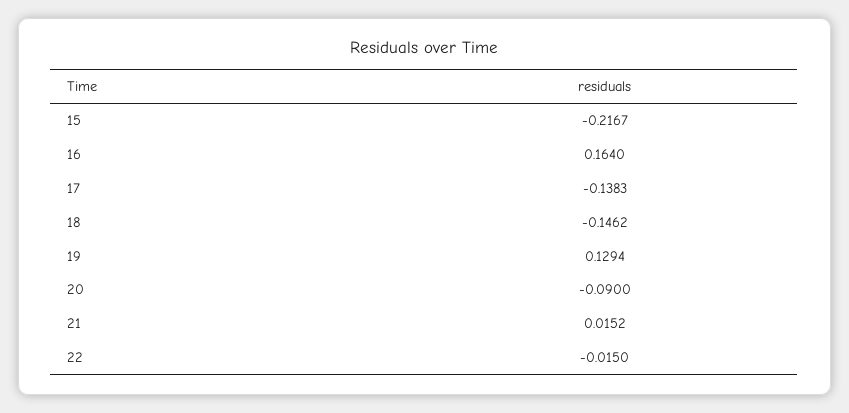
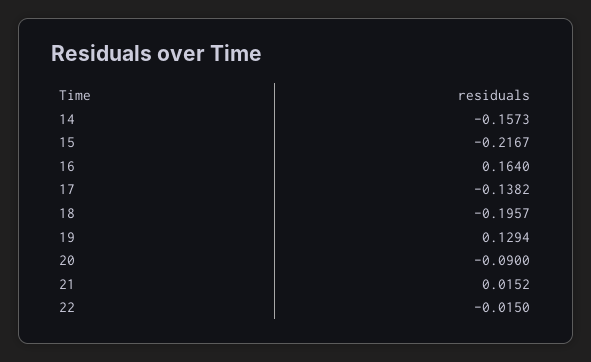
17: -0.1383 -> -0.1382
18: -0.1462 -> -0.1957
14: none -> -0.1573

